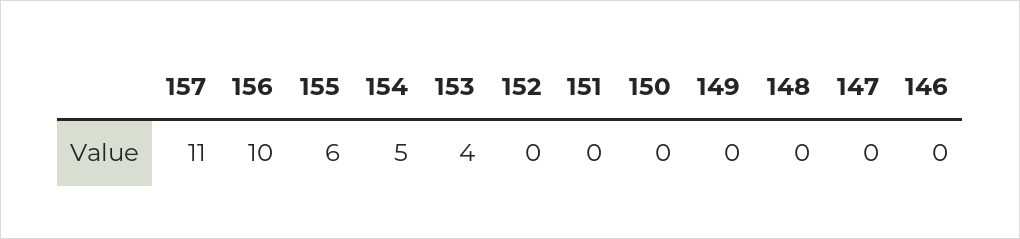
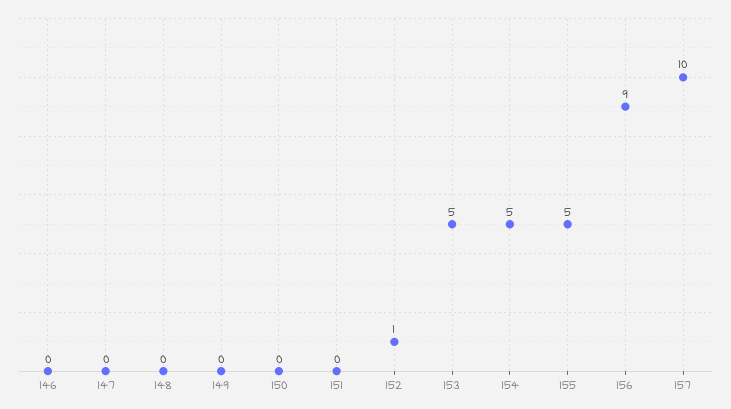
157: 11 -> 10
156: 10 -> 9
155: 6 -> 5
153: 4 -> 5
152: 0 -> 1

